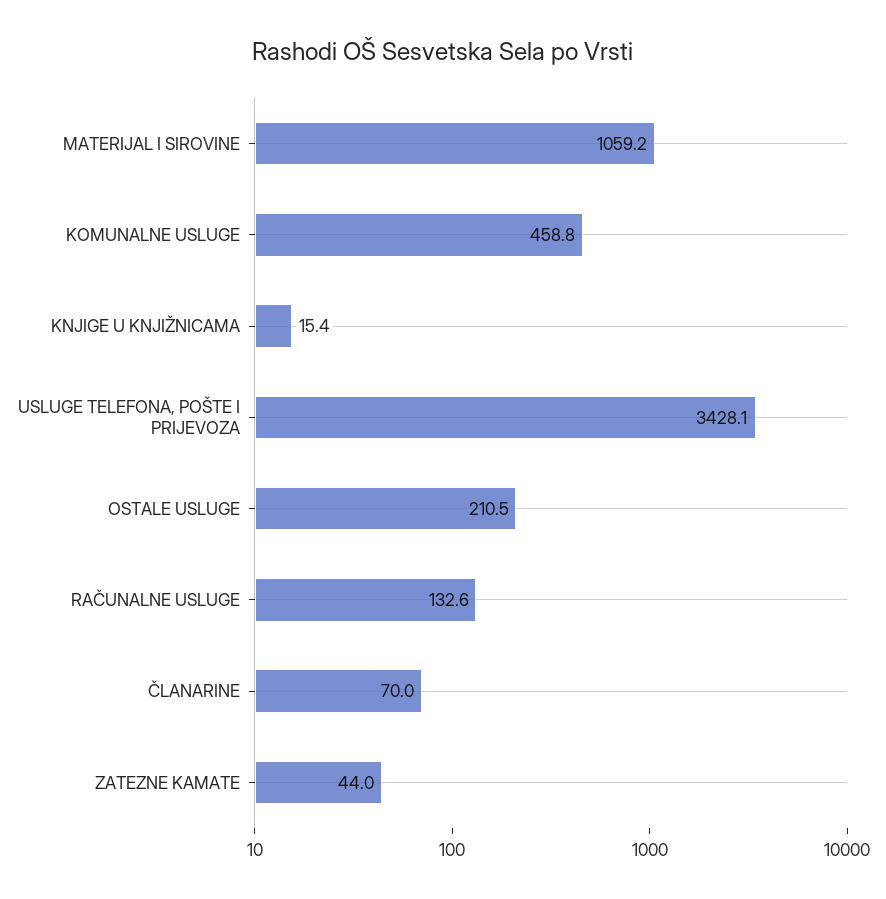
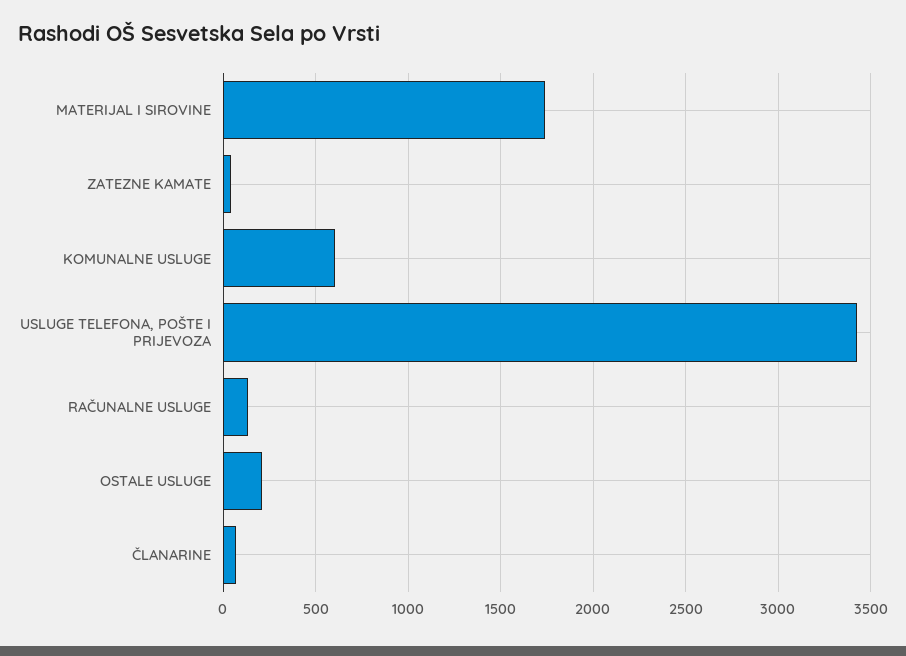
MATERIJAL I SIROVINE: 1059.2 -> 1750
KOMUNALNE USLUGE: 458.8 -> 600
KNJIGE U KNJIŽNICAMA: 15.4 -> none

